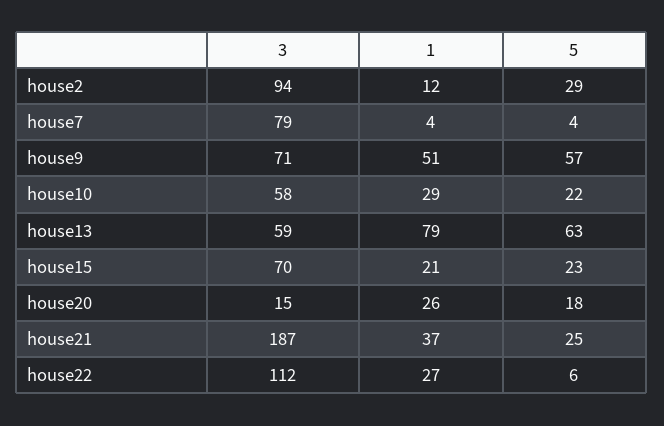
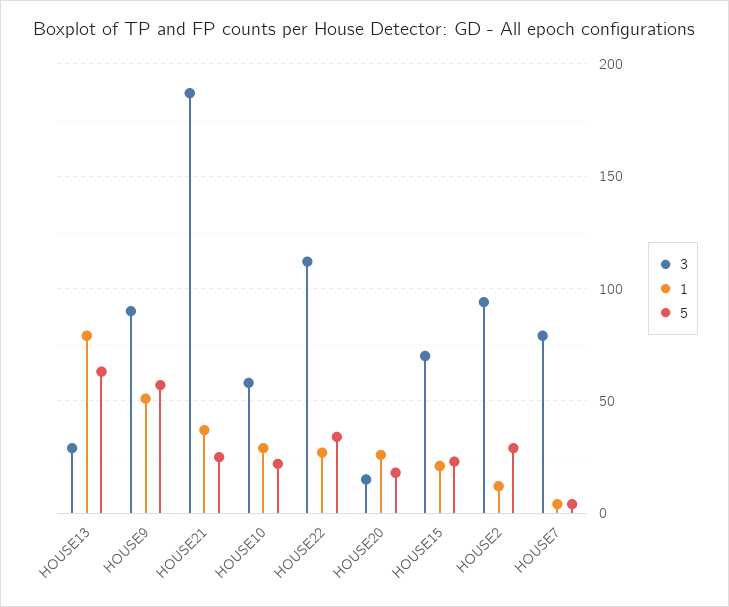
3, house9: 71 -> 90
3, house13: 59 -> 30
5, house22: 6 -> 35

